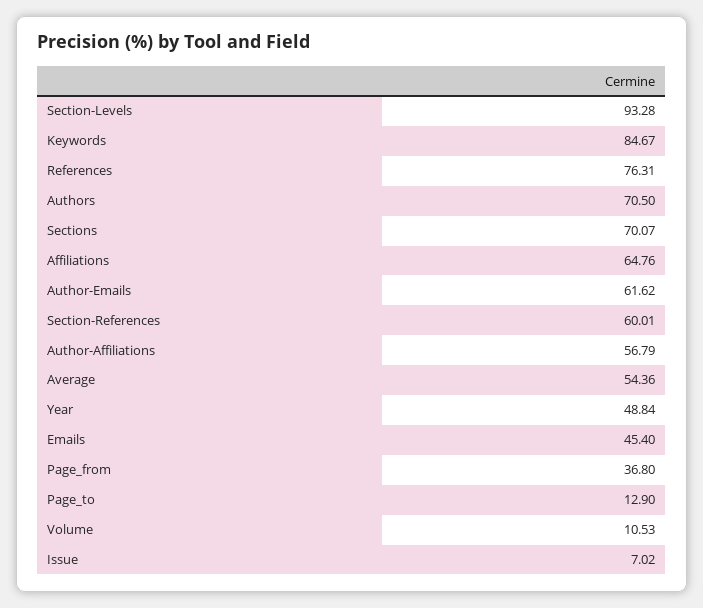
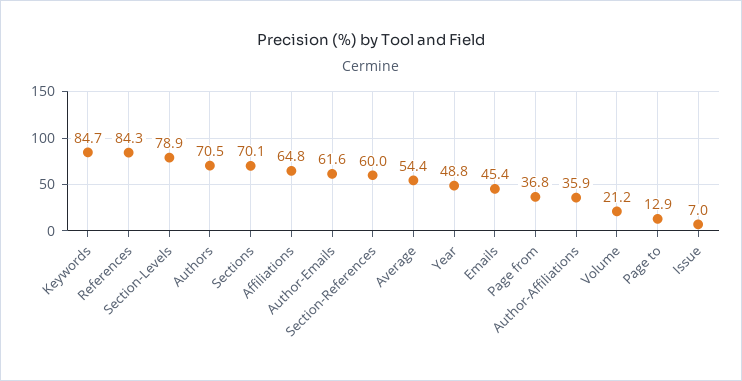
Section-Levels: 93.28 -> 78.9
References: 76.31 -> 84.3
Author-Affiliations: 56.79 -> 35.9
Volume: 10.53 -> 21.2

